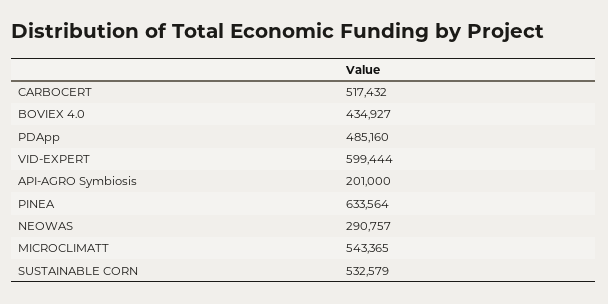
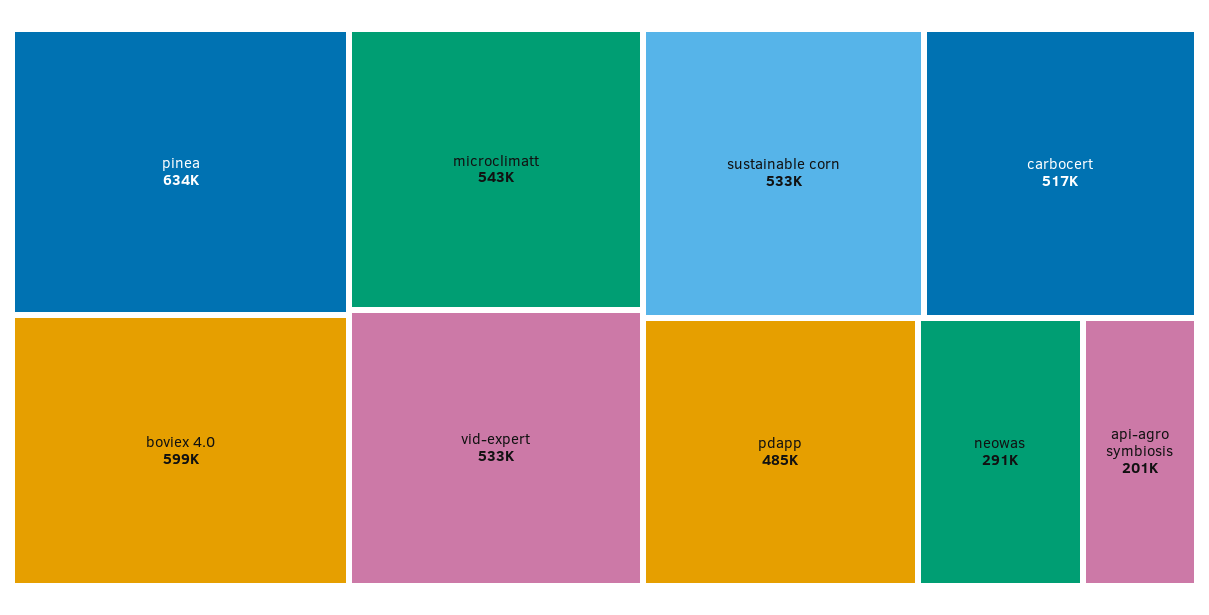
BOVIEX 4.0: 434927 -> 599000
VID-EXPERT: 599444 -> 533000

